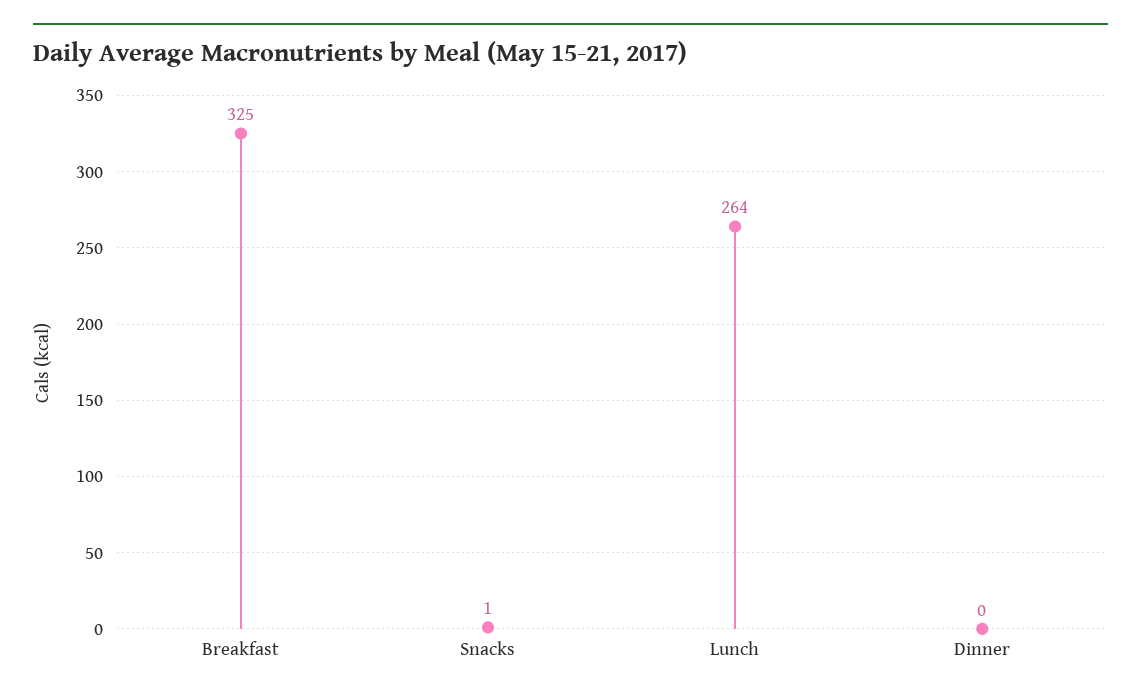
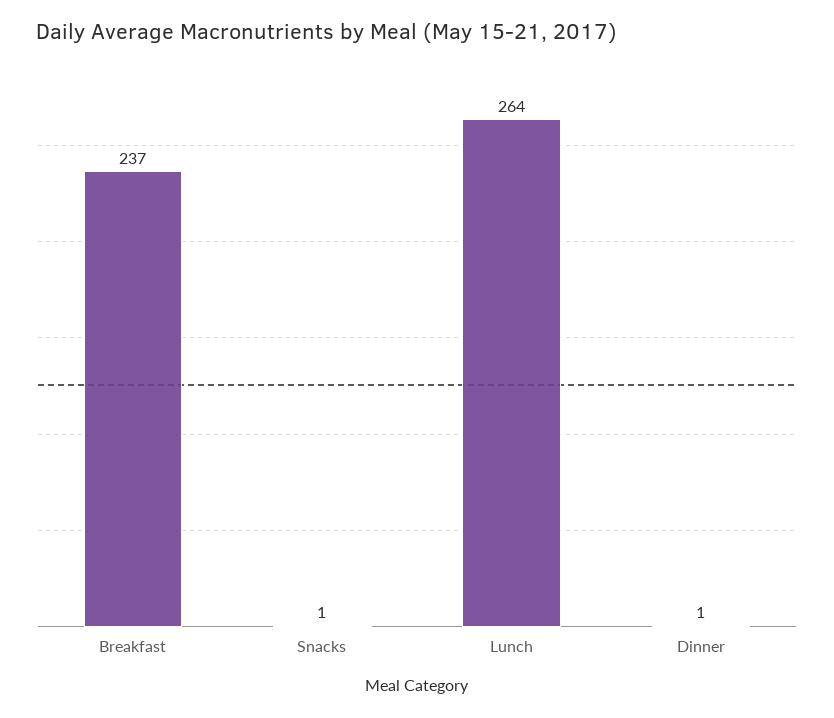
Breakfast: 325 -> 237
Dinner: 0 -> 1

